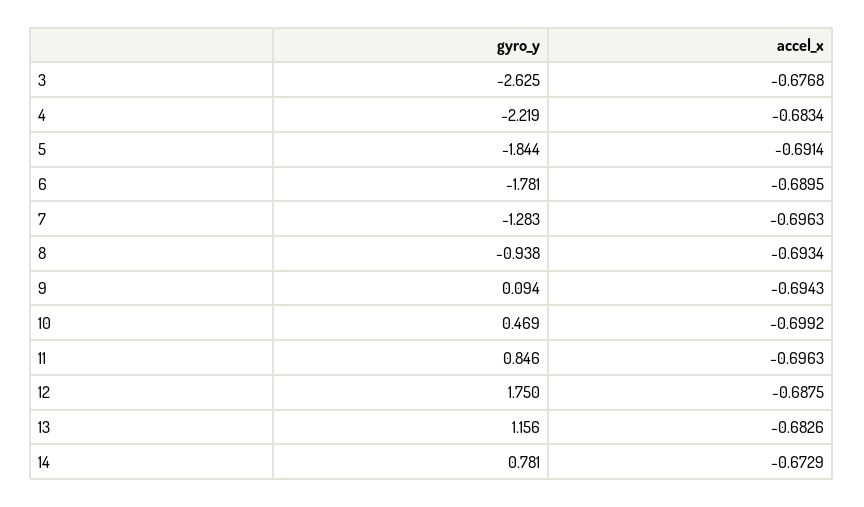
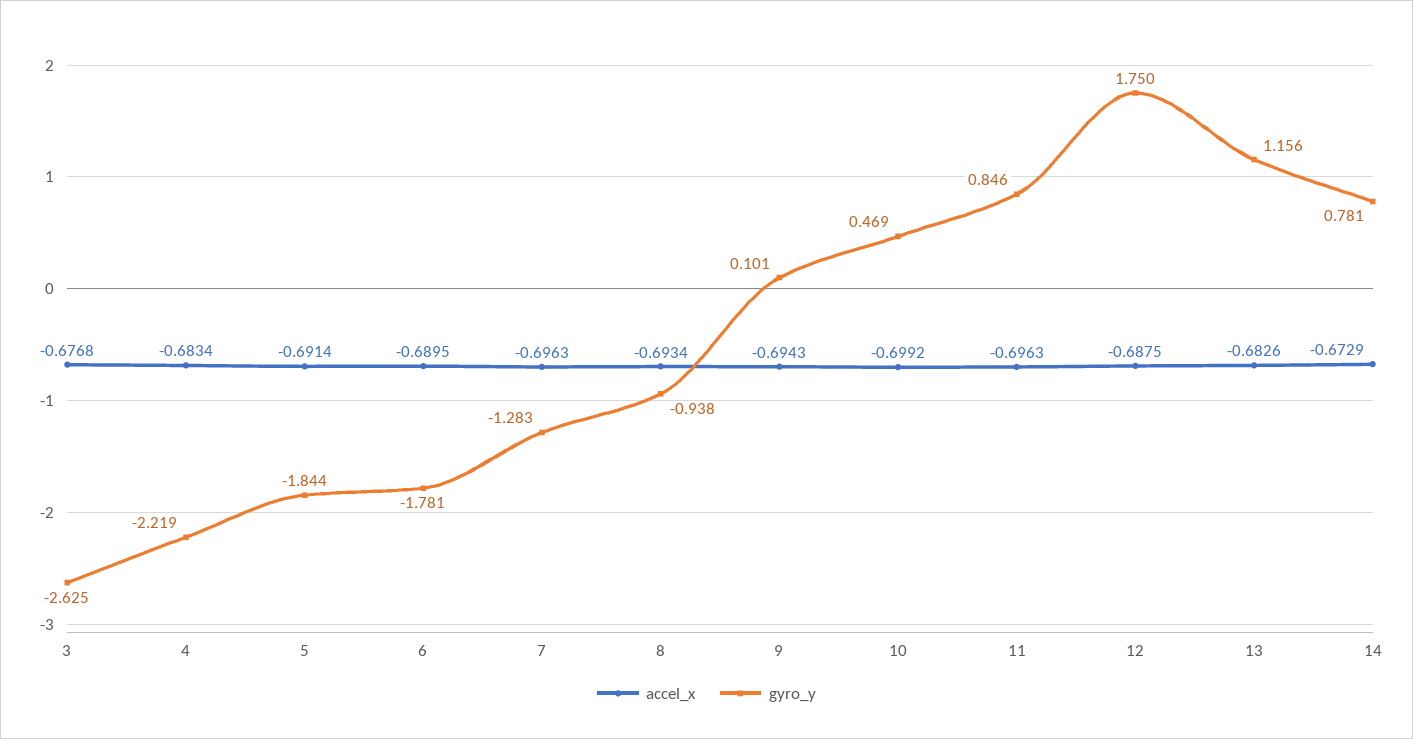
gyro_y, 9: 0.094 -> 0.101

